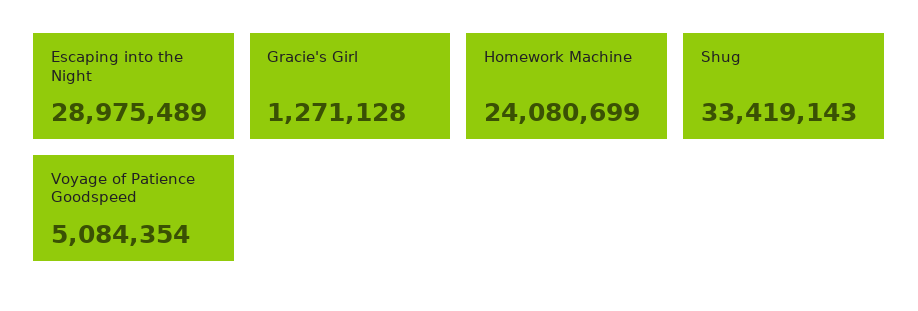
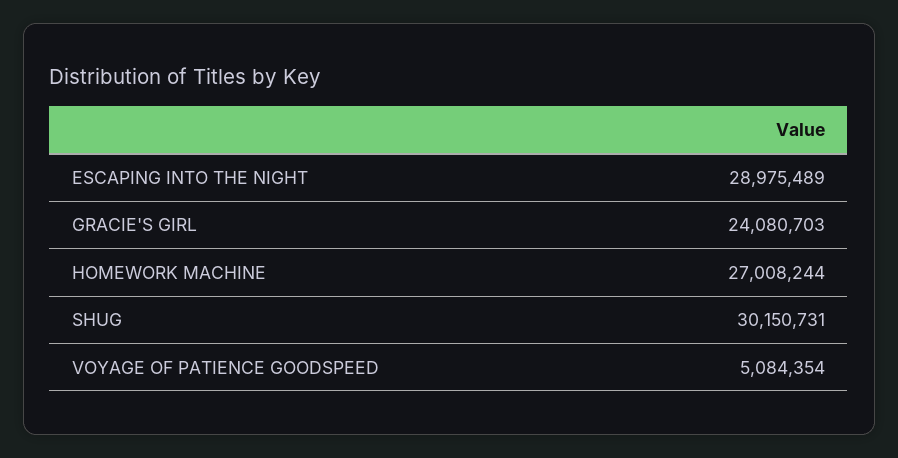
Gracie's Girl: 1271128 -> 24080703
Homework Machine: 24080699 -> 27008244
Shug: 33419143 -> 30150731

